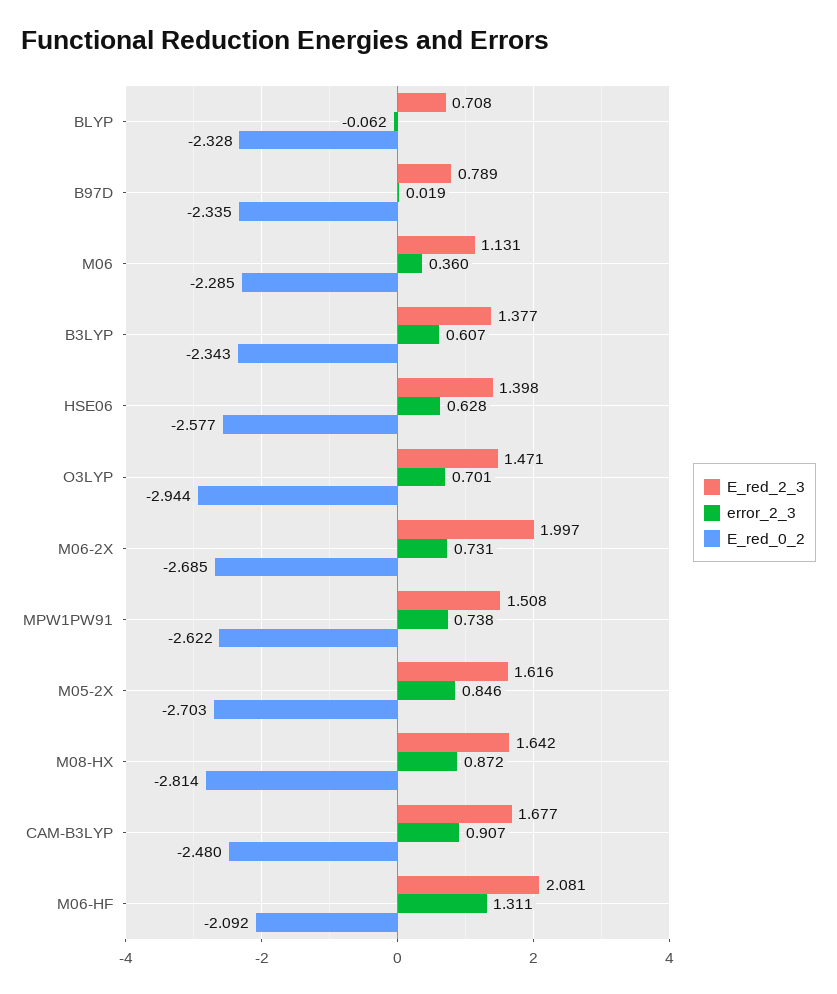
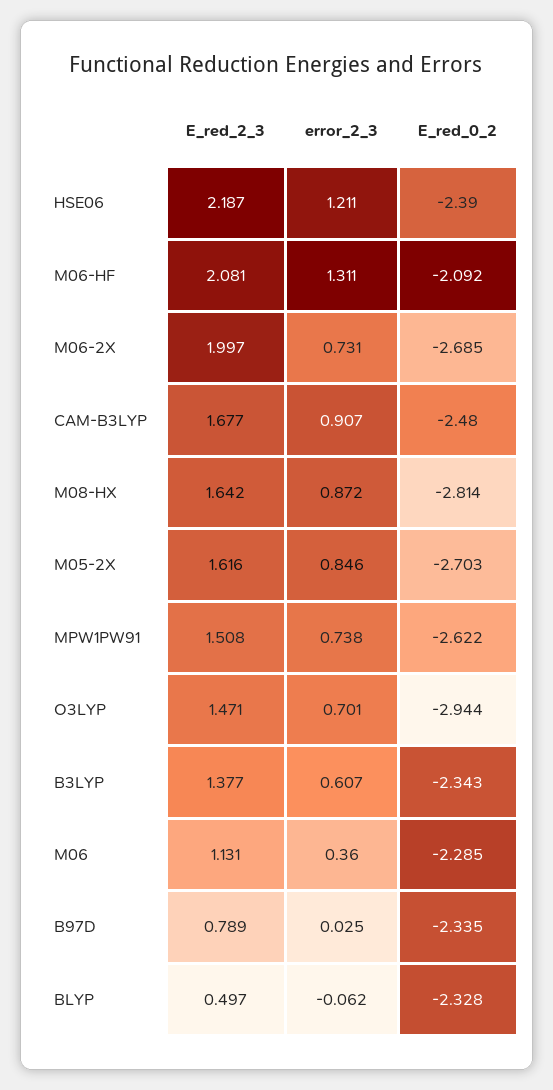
E_red_2_3, BLYP: 0.708 -> 0.497
error_2_3, B97D: 0.019 -> 0.025
E_red_2_3, HSE06: 1.398 -> 2.187
error_2_3, HSE06: 0.628 -> 1.211
E_red_0_2, HSE06: -2.577 -> -2.39

